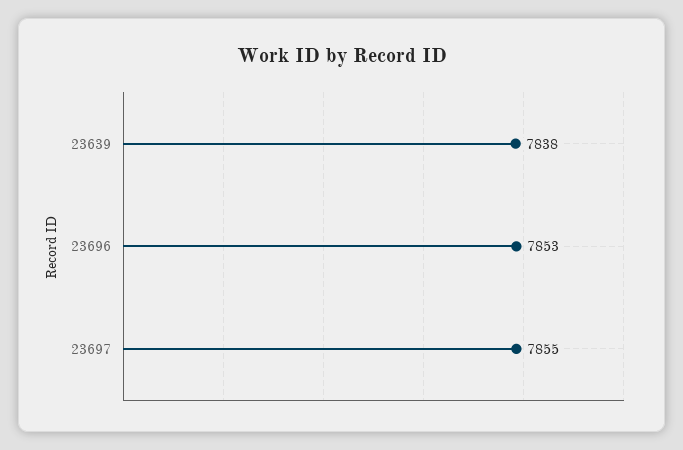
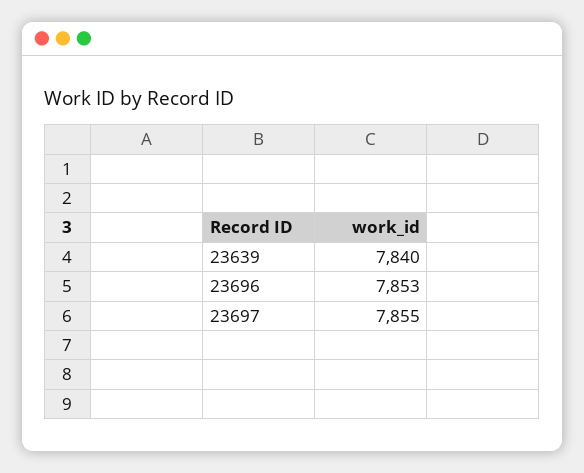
23639: 7838 -> 7840

